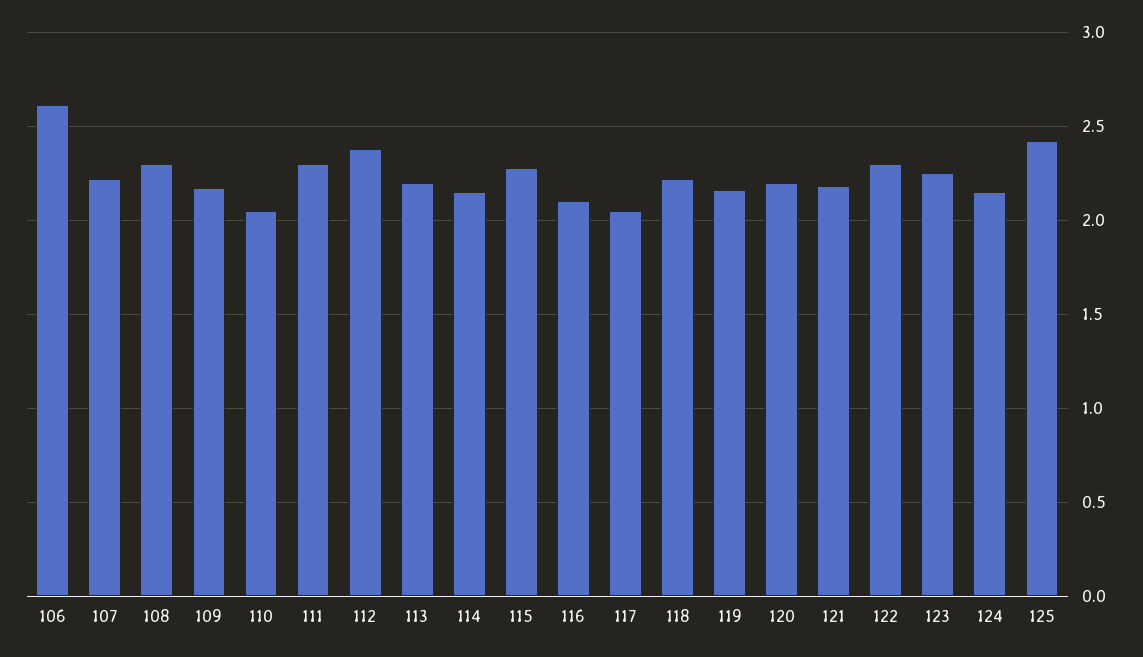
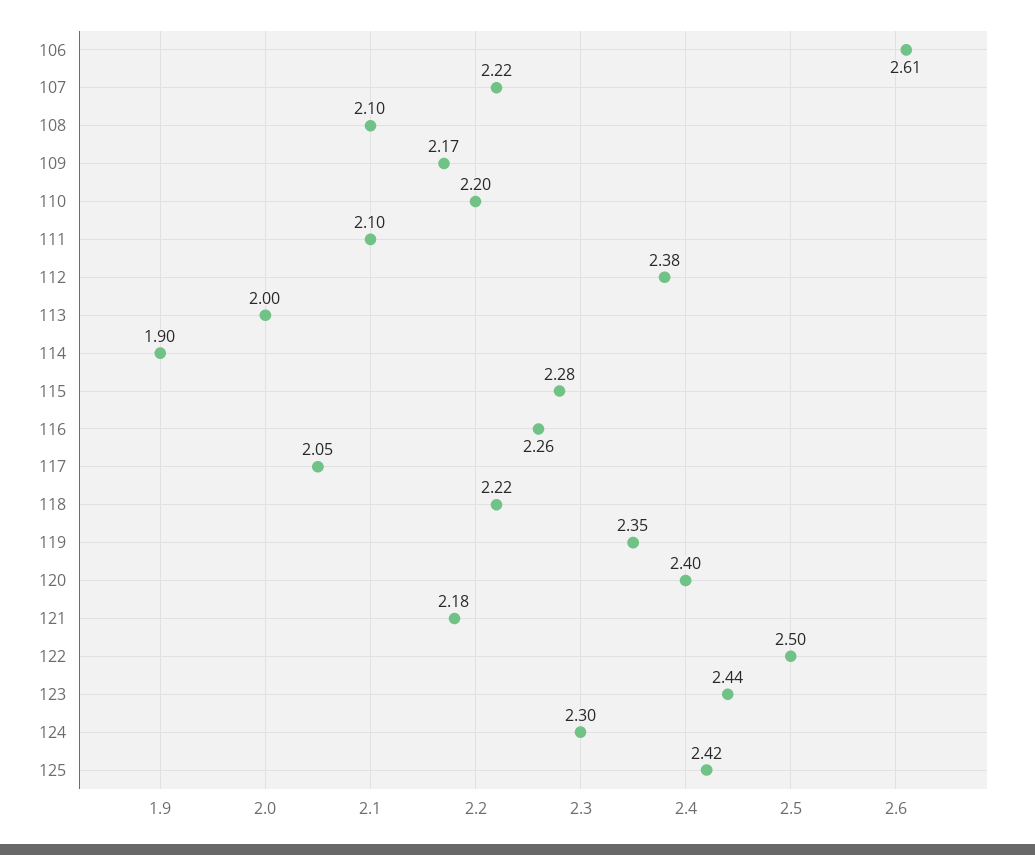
108: 2.3 -> 2.1
110: 2.05 -> 2.2
111: 2.3 -> 2.1
113: 2.2 -> 2
114: 2.15 -> 1.9
116: 2.1 -> 2.26
119: 2.15 -> 2.35
120: 2.2 -> 2.4
122: 2.3 -> 2.5
123: 2.25 -> 2.44
124: 2.15 -> 2.3

